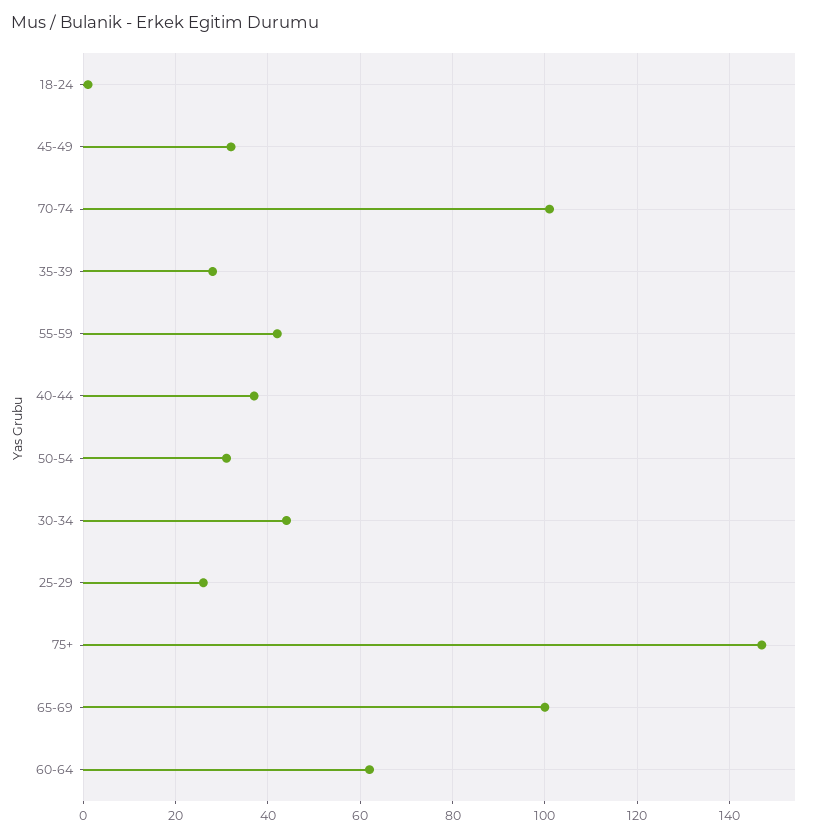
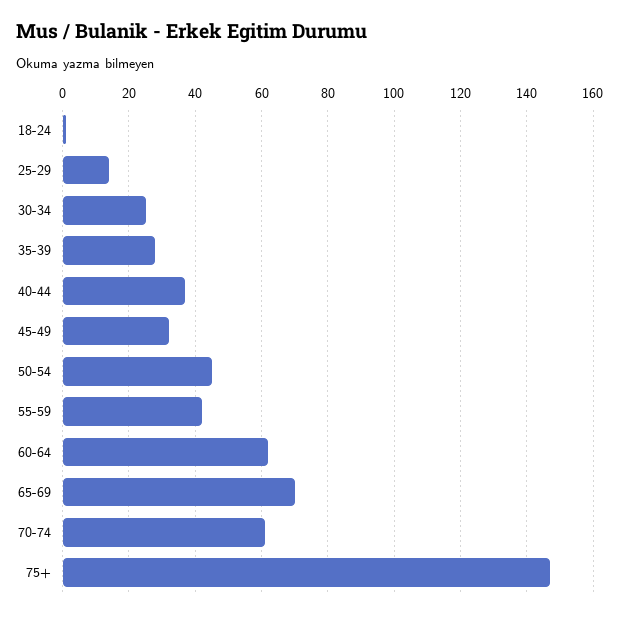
70-74: 100 -> 60
50-54: 30 -> 45
30-34: 45 -> 25
25-29: 25 -> 15
65-69: 100 -> 70

